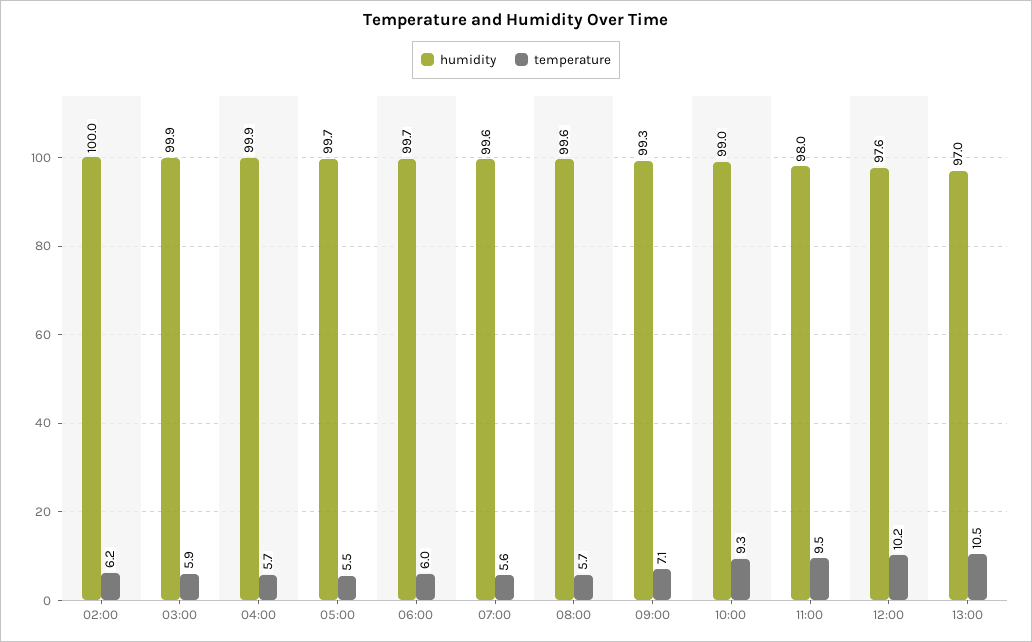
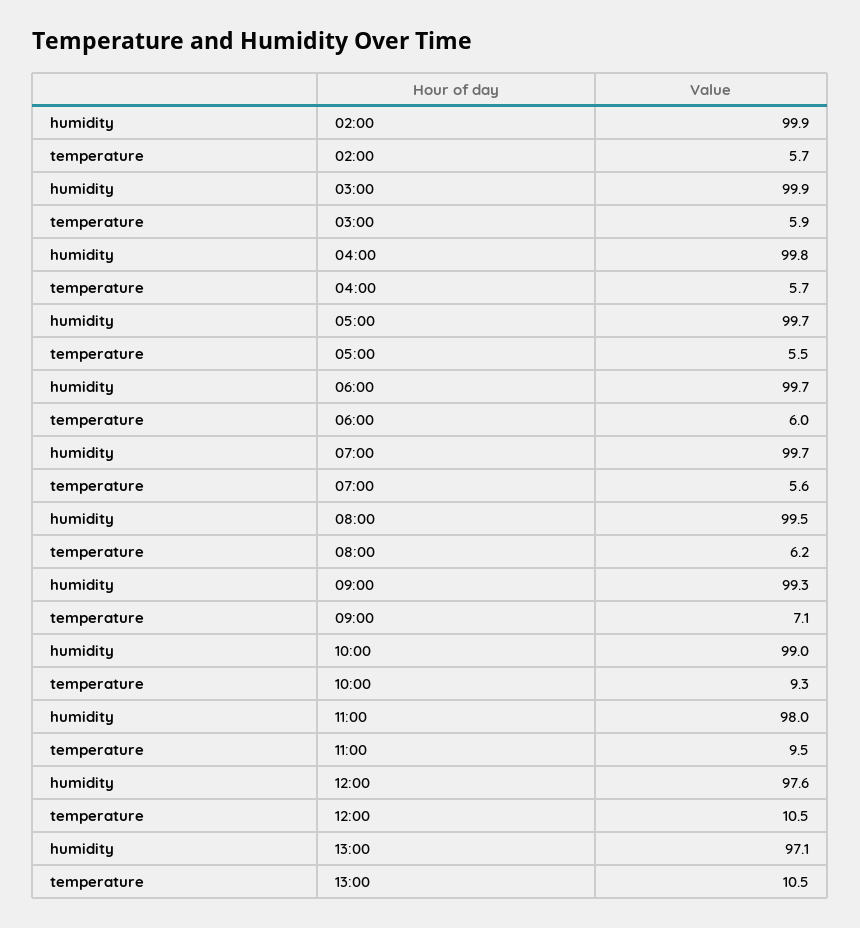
humidity, 02:00: 100 -> 99.9
temperature, 02:00: 6.2 -> 5.7
humidity, 04:00: 99.9 -> 99.8
humidity, 07:00: 99.6 -> 99.7
humidity, 08:00: 99.6 -> 99.5
temperature, 08:00: 5.7 -> 6.2
temperature, 12:00: 10.2 -> 10.5
humidity, 13:00: 97 -> 97.1

